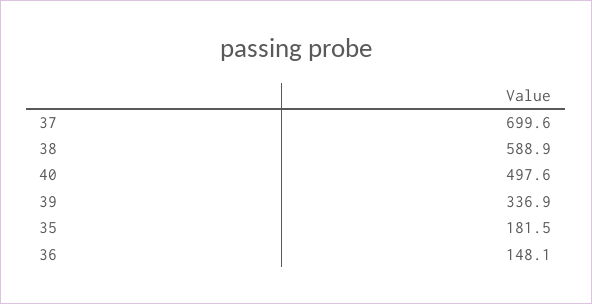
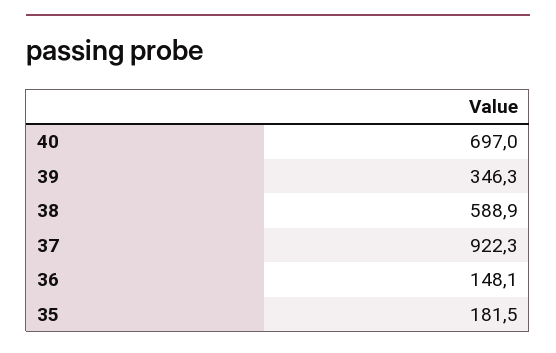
37: 699.6 -> 922.3
40: 497.6 -> 697
39: 336.9 -> 346.3

